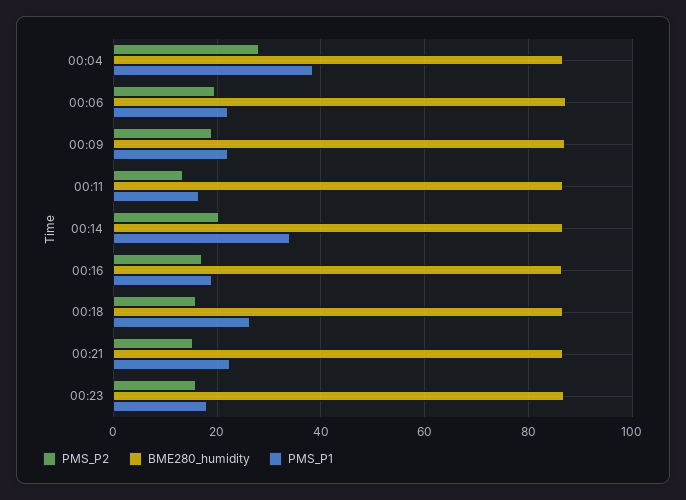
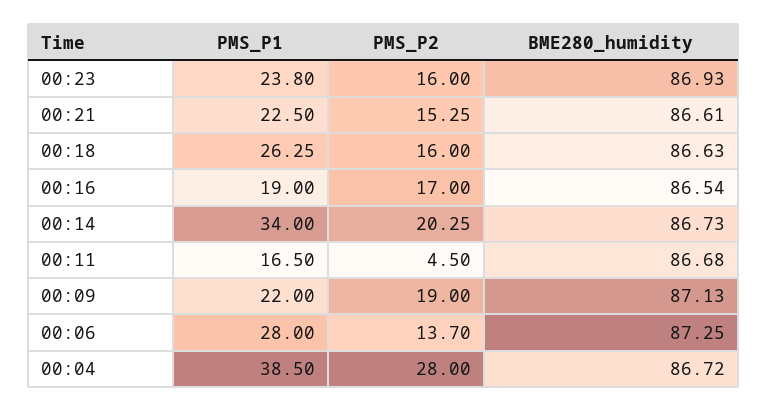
PMS_P2, 00:06: 20 -> 13.7
PMS_P1, 00:06: 22 -> 28
PMS_P2, 00:11: 14 -> 4.5
PMS_P1, 00:23: 18 -> 23.8

